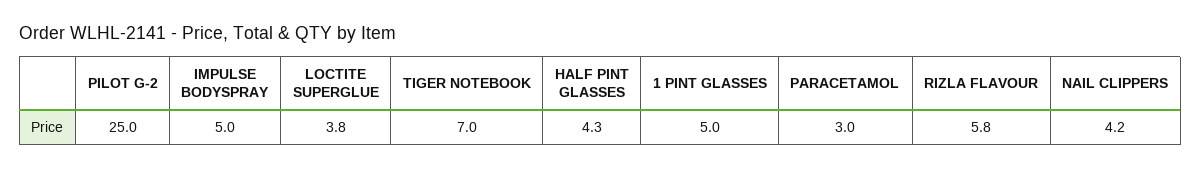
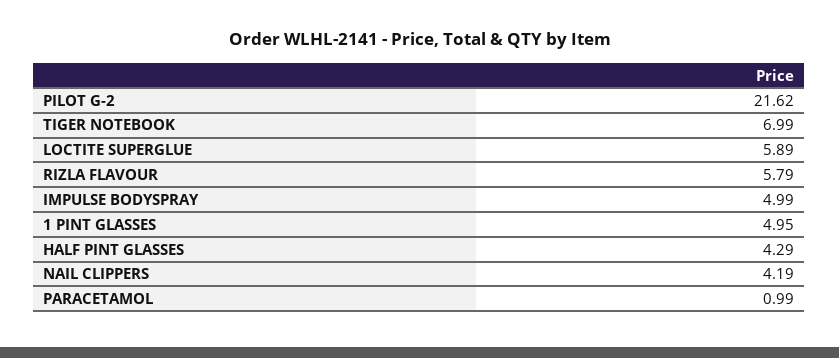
PILOT G-2: 25 -> 21.62
LOCTITE SUPERGLUE: 3.8 -> 5.89
PARACETAMOL: 3 -> 0.99

